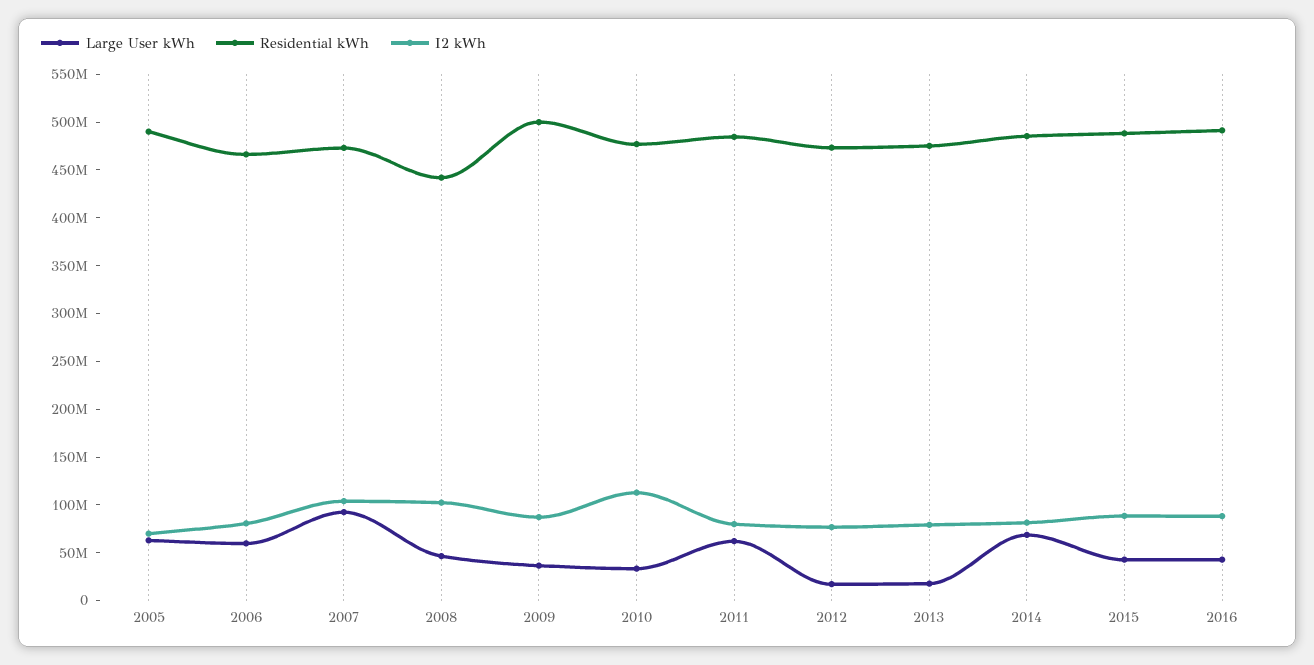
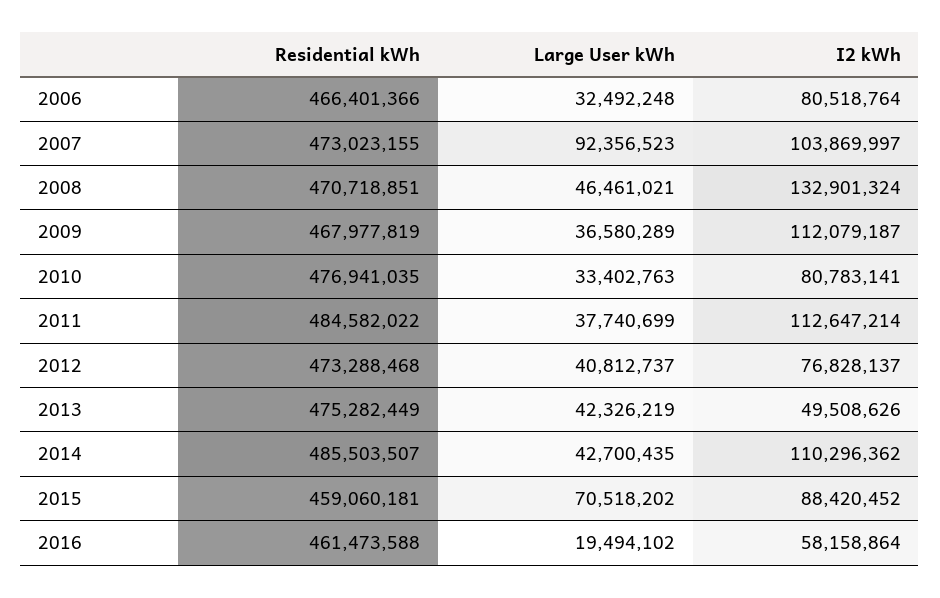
Large User kWh, 2005: 60000000 -> none
Residential kWh, 2005: 490000000 -> none
I2 kWh, 2005: 70000000 -> none
Large User kWh, 2006: 60000000 -> 32492248
Residential kWh, 2008: 440000000 -> 470718851
I2 kWh, 2008: 100000000 -> 132901324
Residential kWh, 2009: 500000000 -> 467977819
I2 kWh, 2009: 90000000 -> 112079187
I2 kWh, 2010: 110000000 -> 80783141
Large User kWh, 2011: 60000000 -> 37740699
I2 kWh, 2011: 80000000 -> 112647214
Large User kWh, 2012: 20000000 -> 40812737
Large User kWh, 2013: 20000000 -> 42326219
I2 kWh, 2013: 80000000 -> 49508626
Large User kWh, 2014: 70000000 -> 42700435
I2 kWh, 2014: 80000000 -> 110296362
Large User kWh, 2015: 40000000 -> 70518202
Residential kWh, 2015: 490000000 -> 459060181
Large User kWh, 2016: 40000000 -> 19494102
Residential kWh, 2016: 490000000 -> 461473588
I2 kWh, 2016: 90000000 -> 58158864

